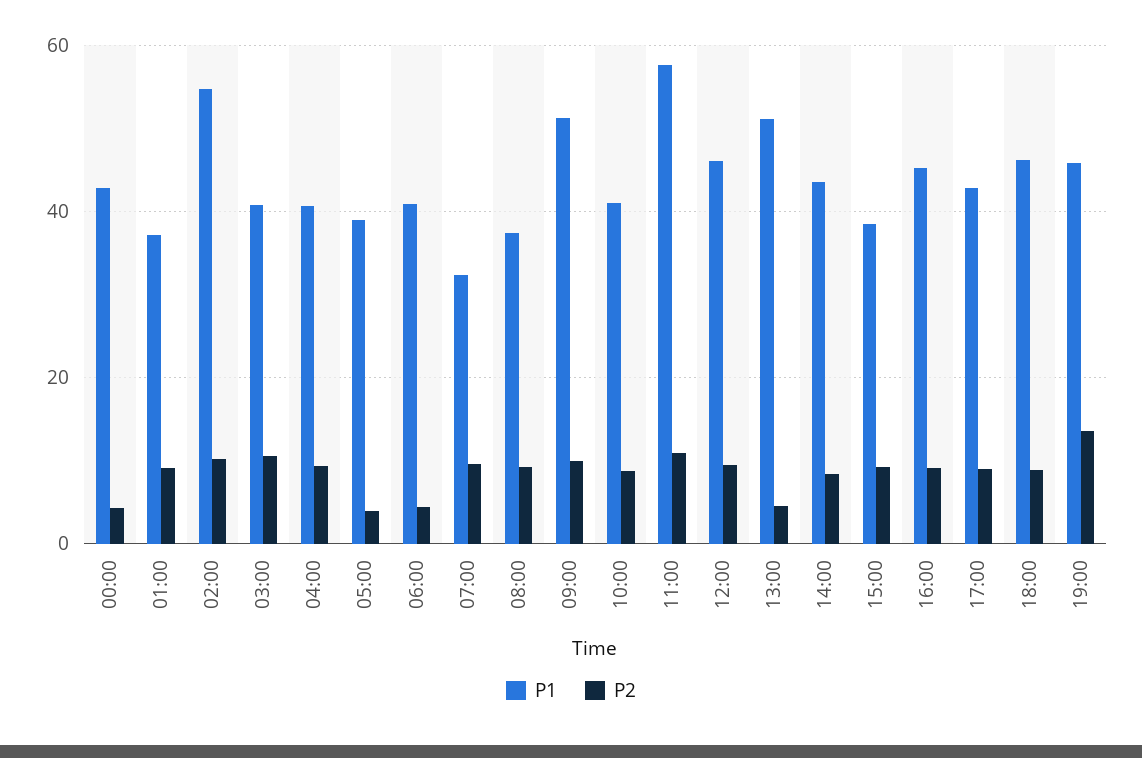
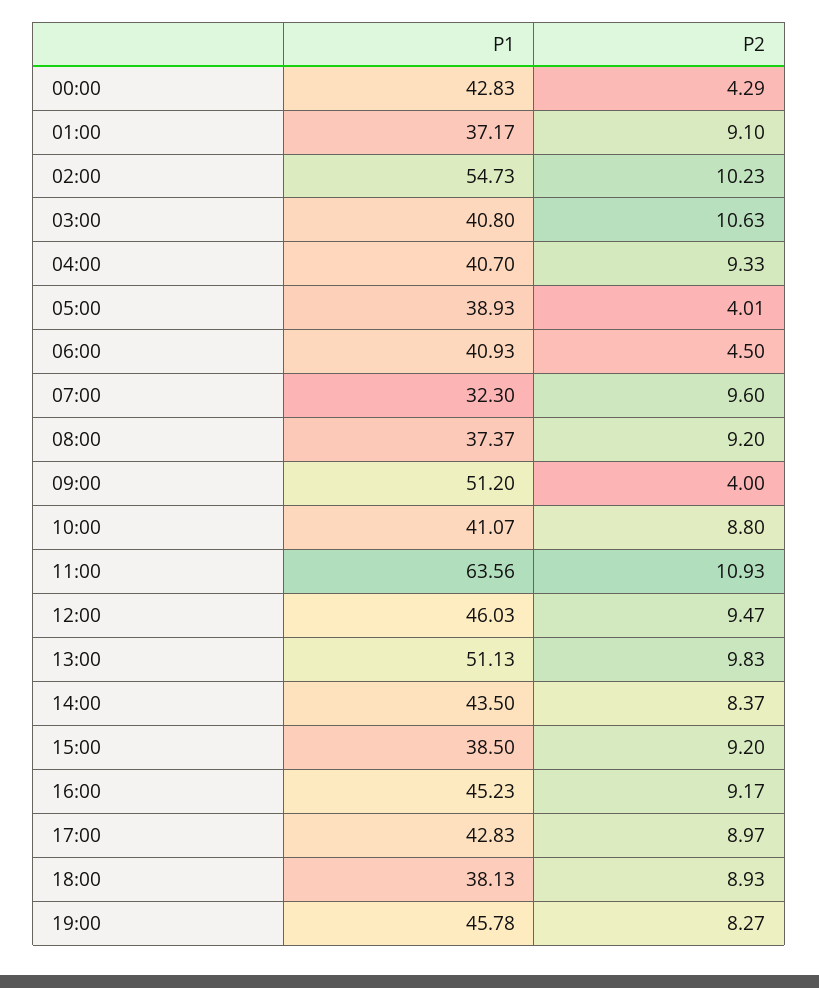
P2, 09:00: 10 -> 4
P1, 11:00: 58 -> 63.56
P2, 13:00: 4 -> 9.83
P1, 18:00: 46 -> 38.13
P2, 19:00: 14 -> 8.27

